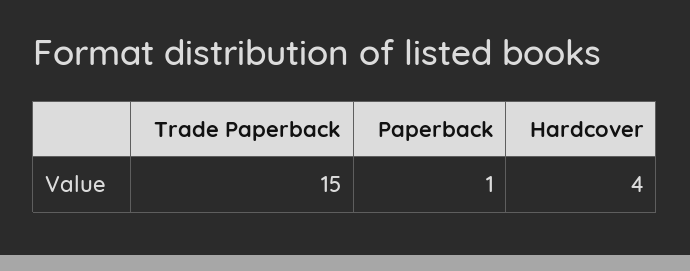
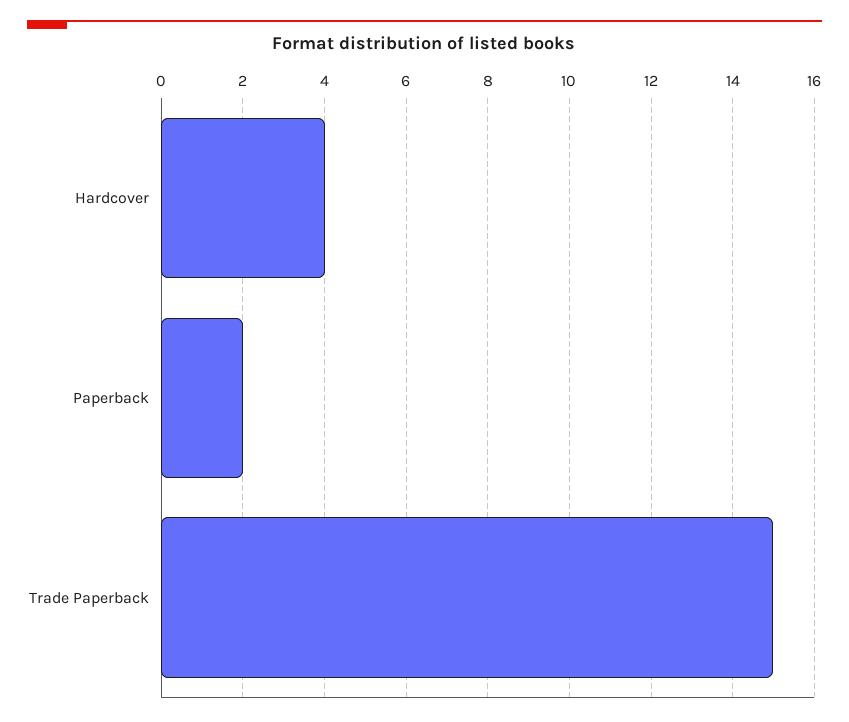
Paperback: 1 -> 2

